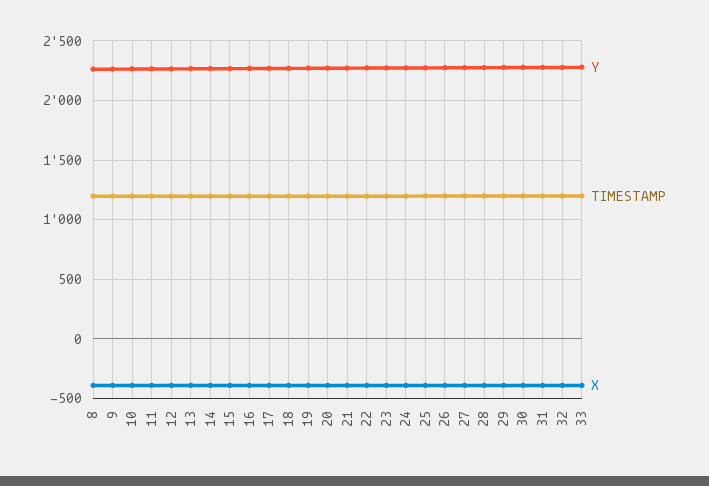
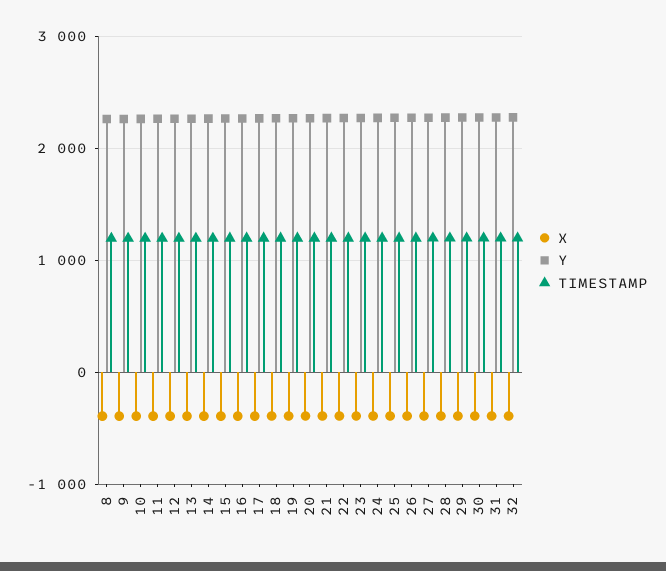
Y, 33: 2300 -> none
TIMESTAMP, 33: 1200 -> none
X, 33: -400 -> none

